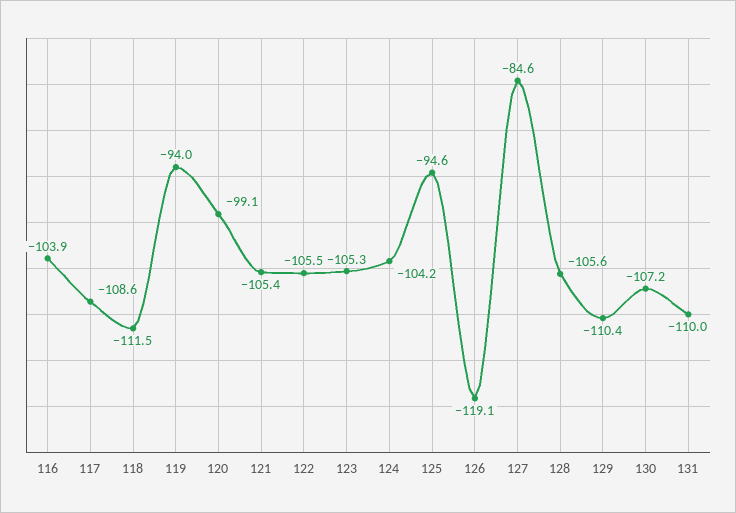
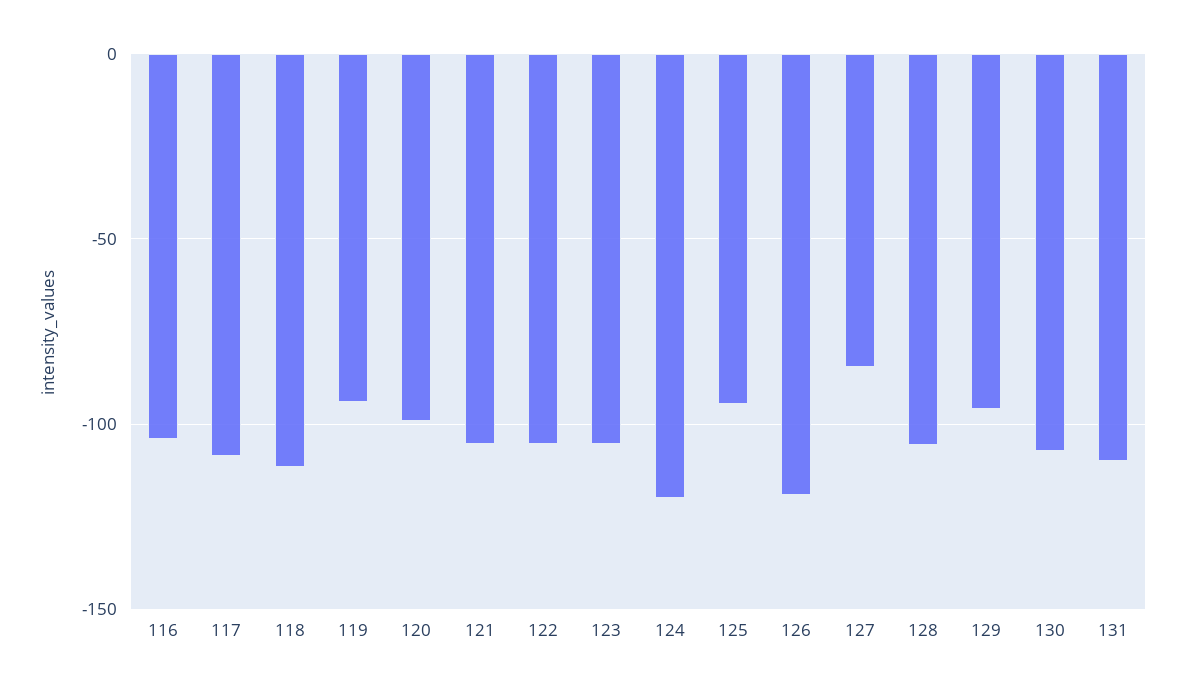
124: -104.2 -> -120
129: -110.4 -> -95

